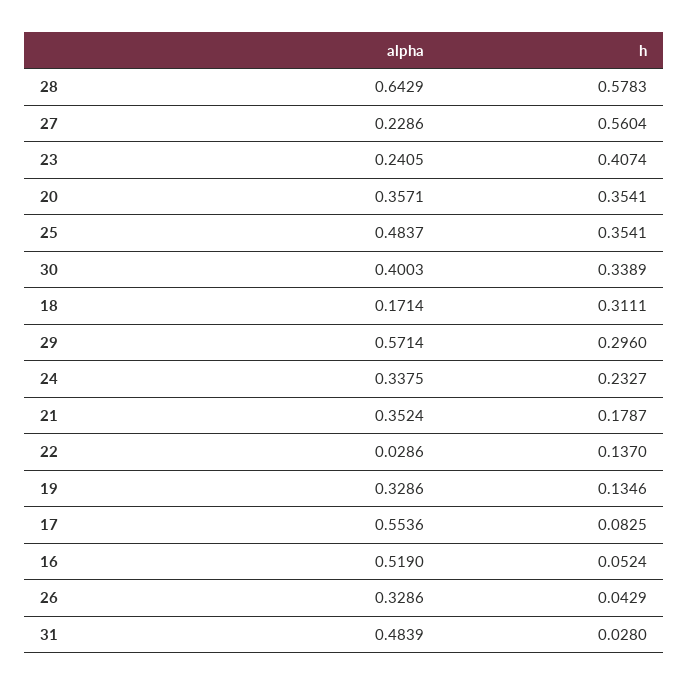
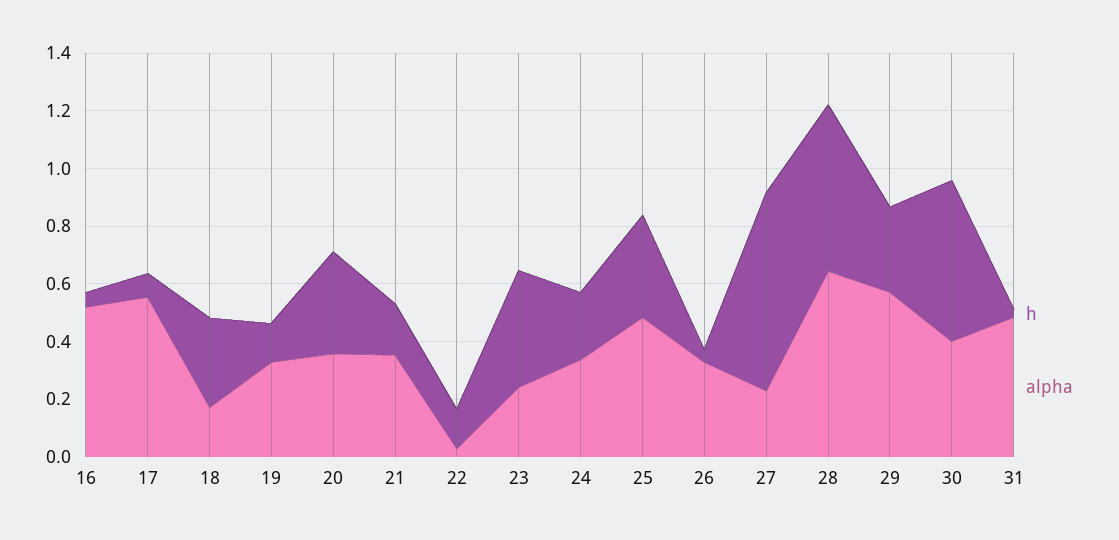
h, 27: 0.5604 -> 0.7
h, 30: 0.3389 -> 0.55

